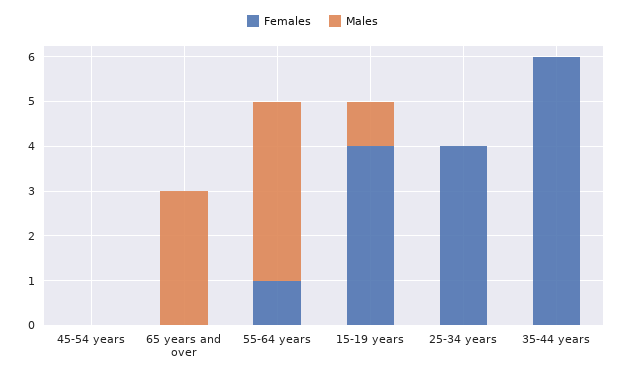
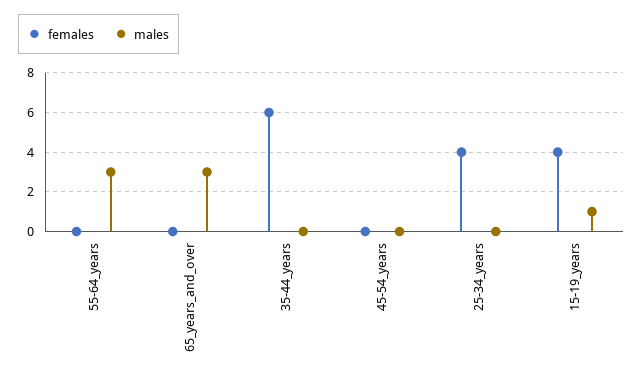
Females, 55-64 years: 1 -> 0
Males, 55-64 years: 4 -> 3

